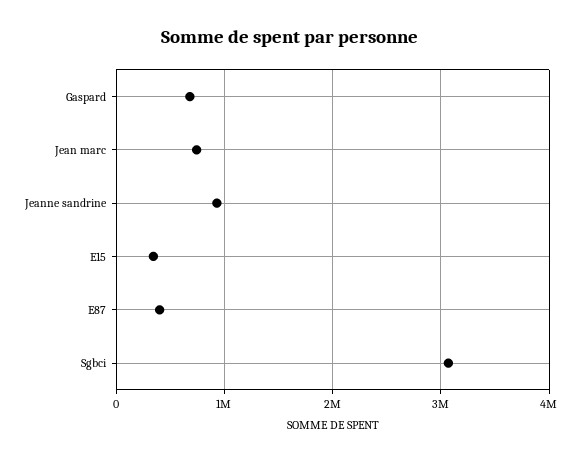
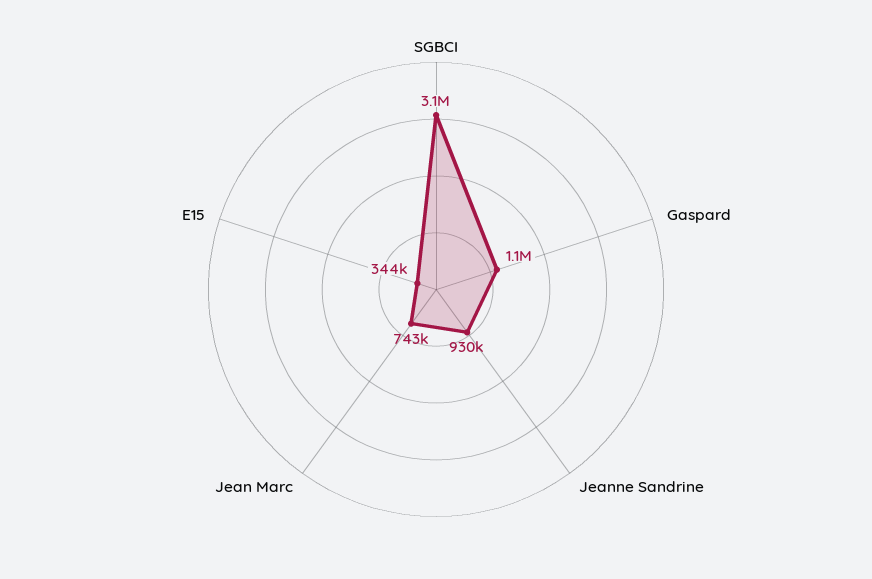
Gaspard: 700000 -> 1100000
E87: 400000 -> none

